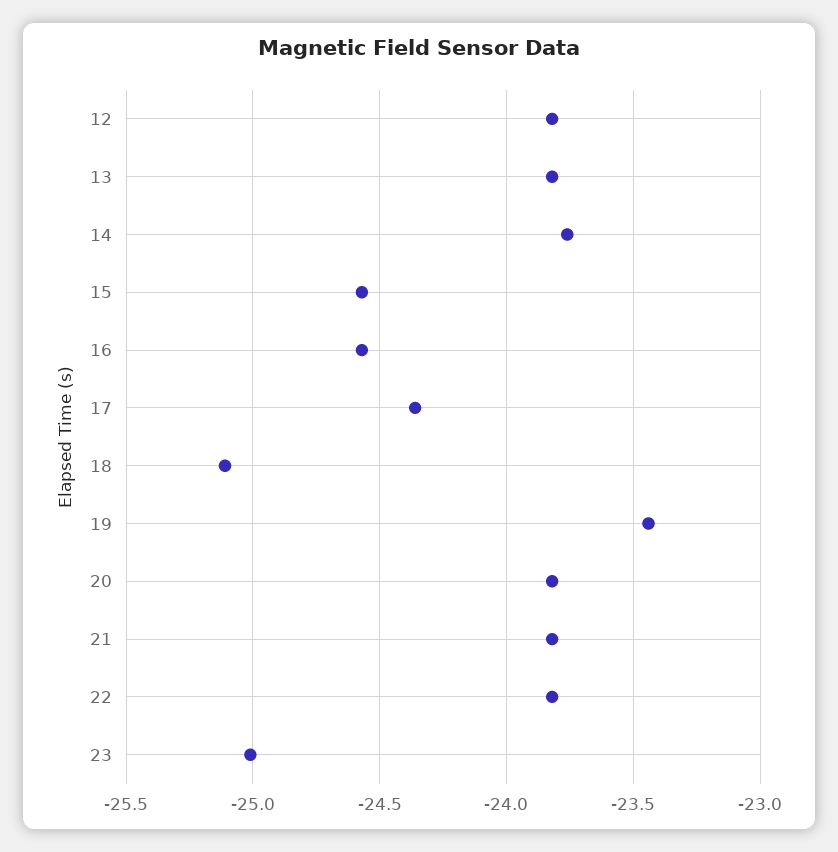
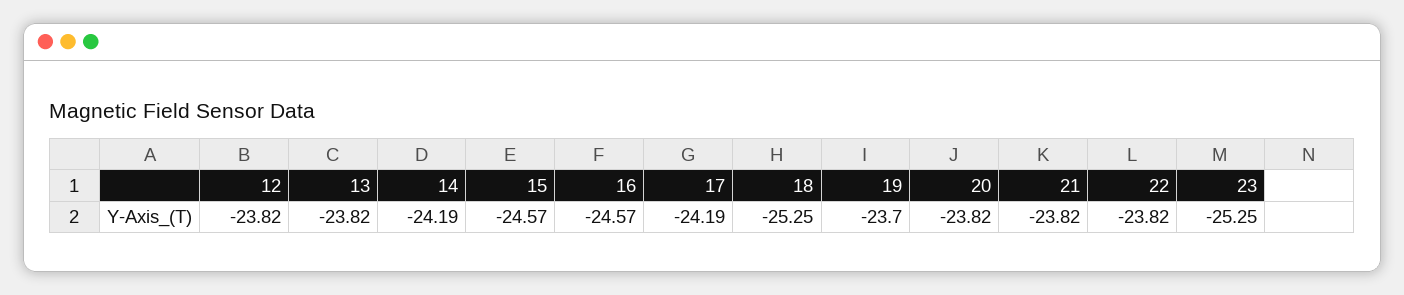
14: -23.75 -> -24.19
17: -24.35 -> -24.19
18: -25.1 -> -25.25
19: -23.45 -> -23.7
23: -25 -> -25.25

